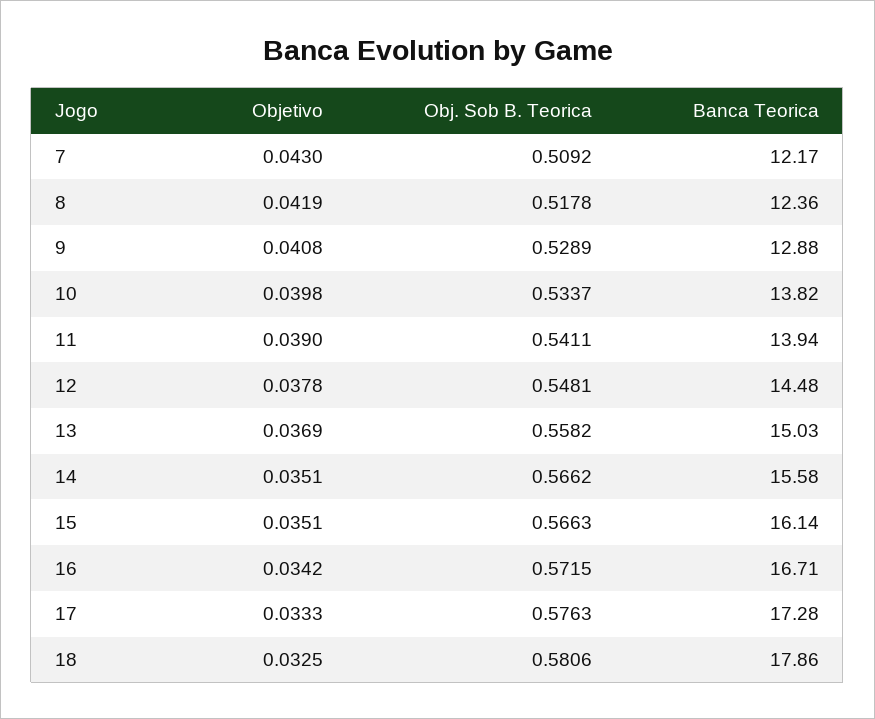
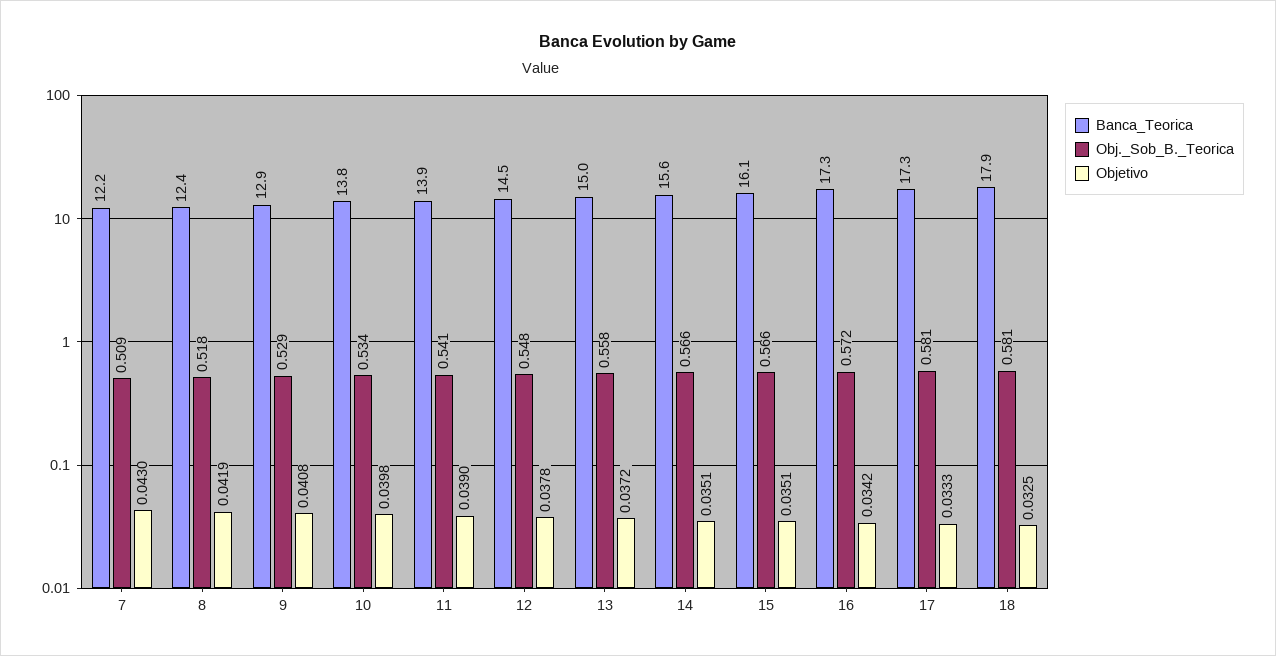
Objetivo, 13: 0.0369 -> 0.0372
Banca Teorica, 16: 16.71 -> 17.3
Obj. Sob B. Teorica, 17: 0.5763 -> 0.581

